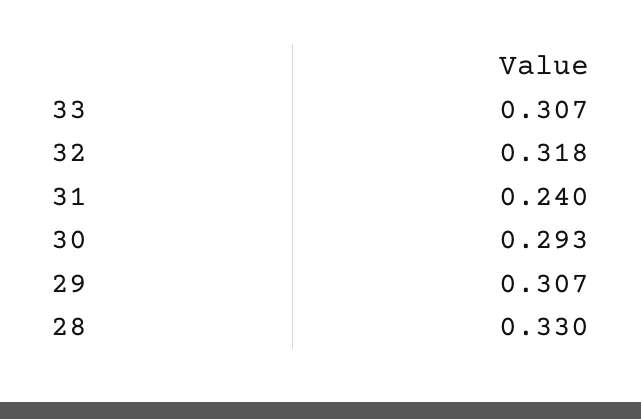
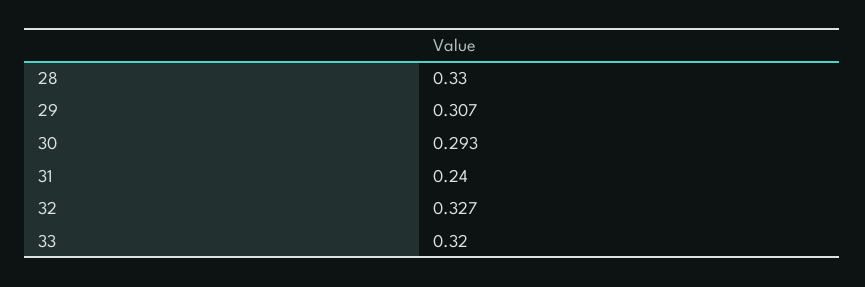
33: 0.307 -> 0.32
32: 0.318 -> 0.327

